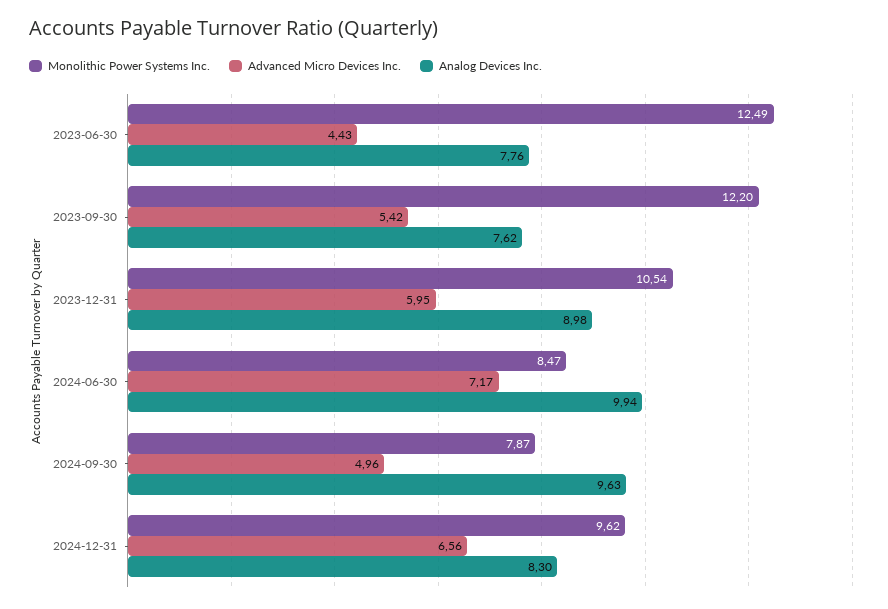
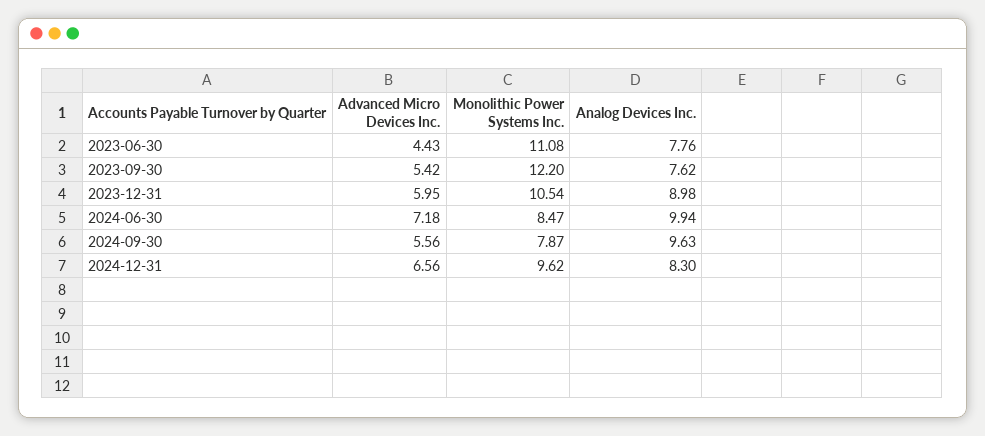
Monolithic Power Systems Inc., 2023-06-30: 12.49 -> 11.08
Advanced Micro Devices Inc., 2024-06-30: 7.17 -> 7.18
Advanced Micro Devices Inc., 2024-09-30: 4.96 -> 5.56

